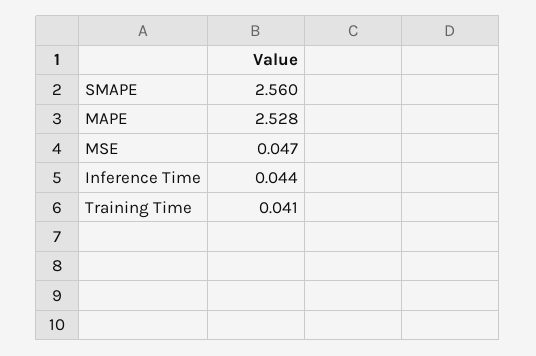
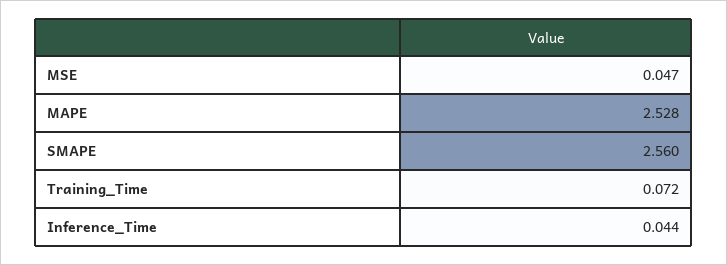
Training Time: 0.041 -> 0.072

